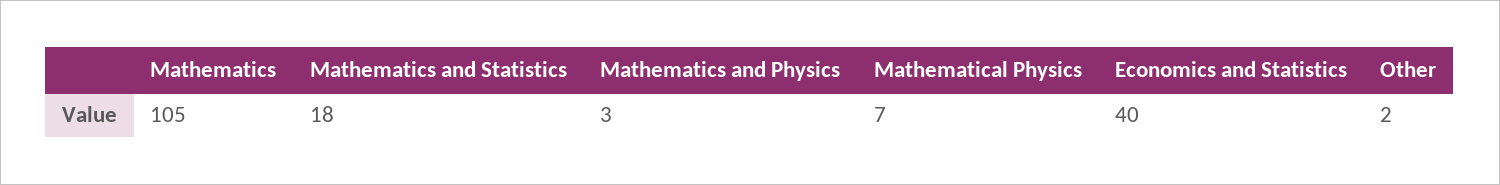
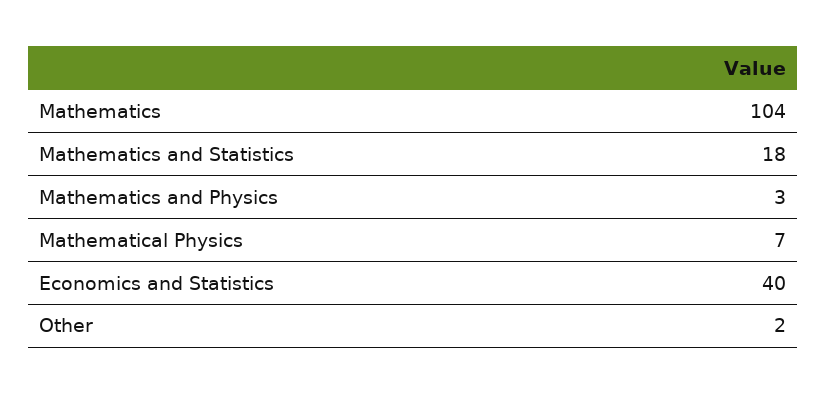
Mathematics: 105 -> 104

